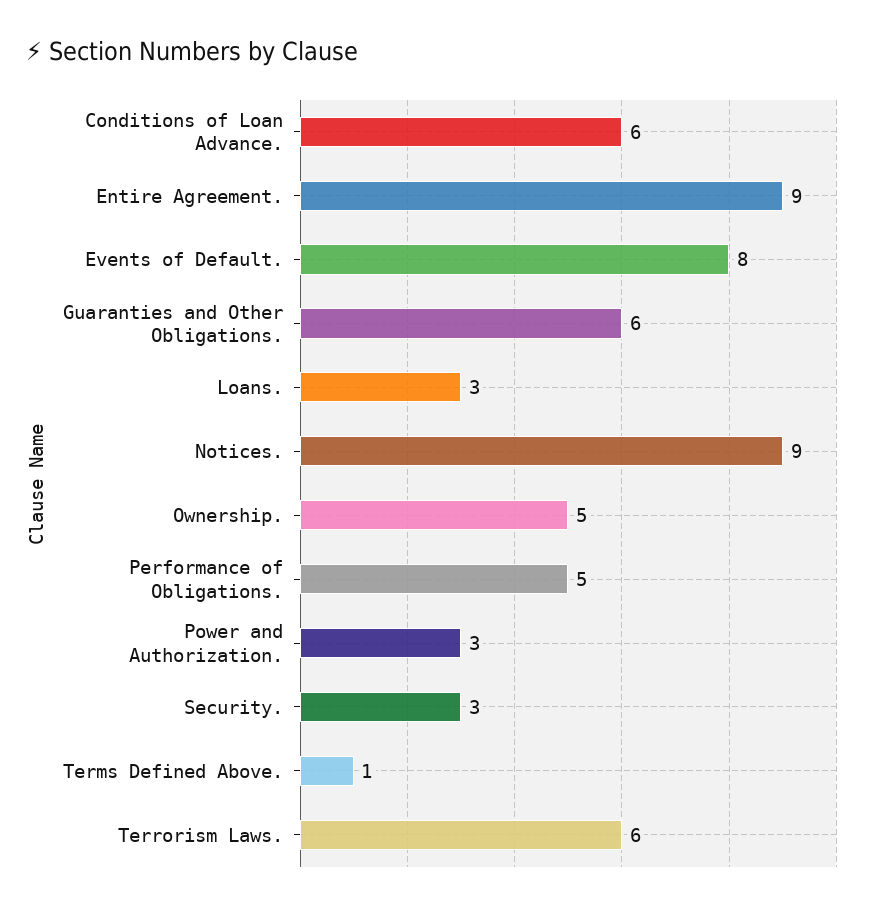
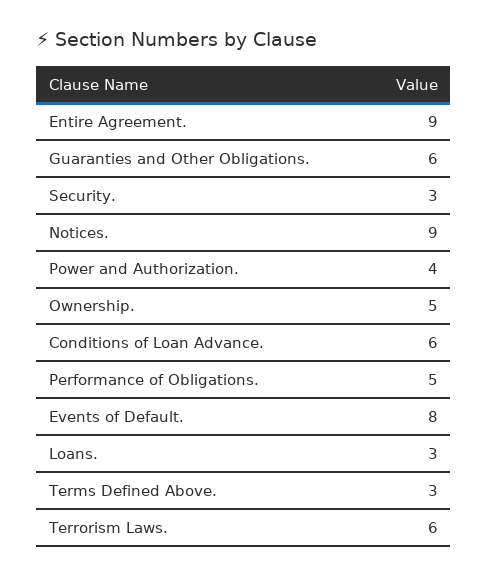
Power and Authorization.: 3 -> 4
Terms Defined Above.: 1 -> 3

